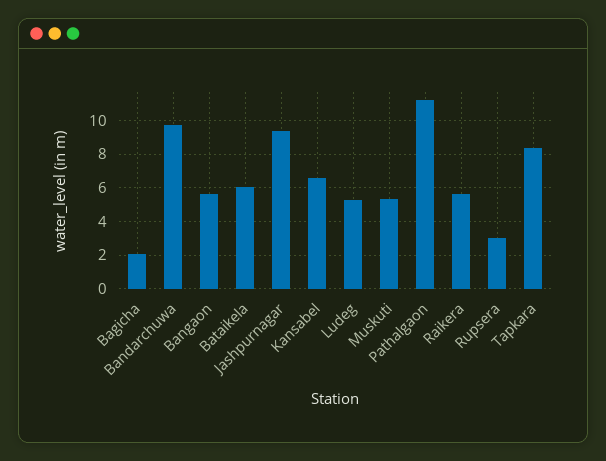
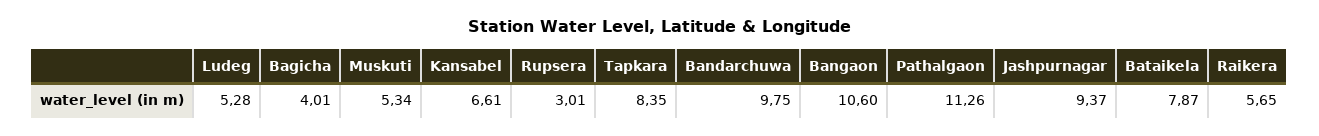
Bagicha: 2 -> 4.01
Bangaon: 5.5 -> 10.6
Bataikela: 6 -> 7.87

